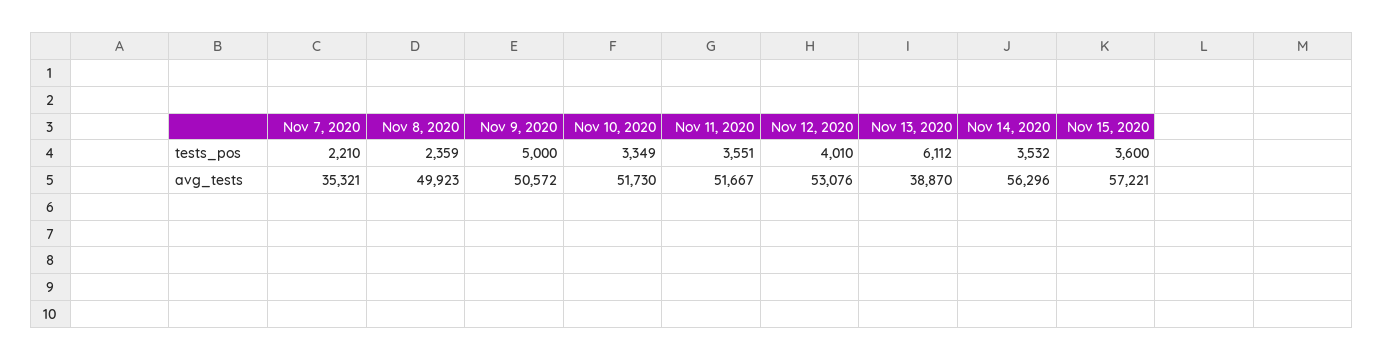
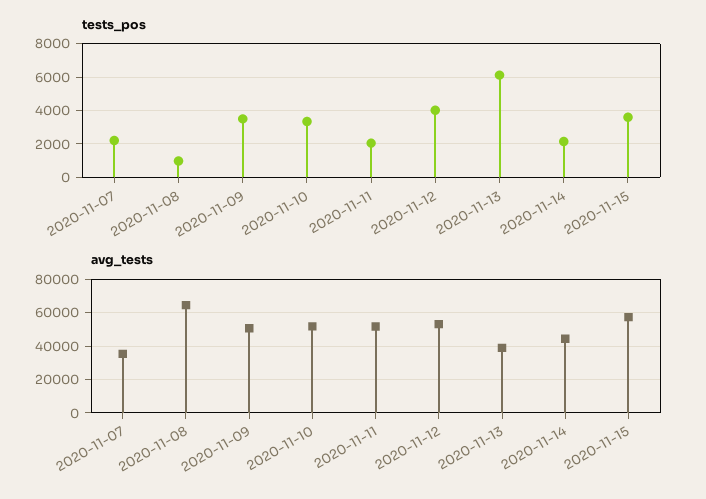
tests_pos, Nov 8, 2020: 2359 -> 1000
tests_pos, Nov 9, 2020: 5000 -> 3500
tests_pos, Nov 11, 2020: 3551 -> 2000
tests_pos, Nov 14, 2020: 3532 -> 2000
avg_tests, Nov 8, 2020: 49923 -> 65000
avg_tests, Nov 14, 2020: 56296 -> 45000

